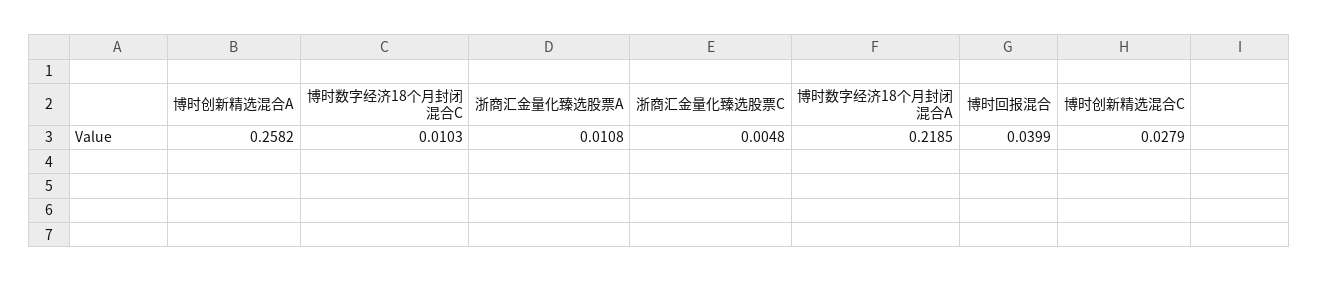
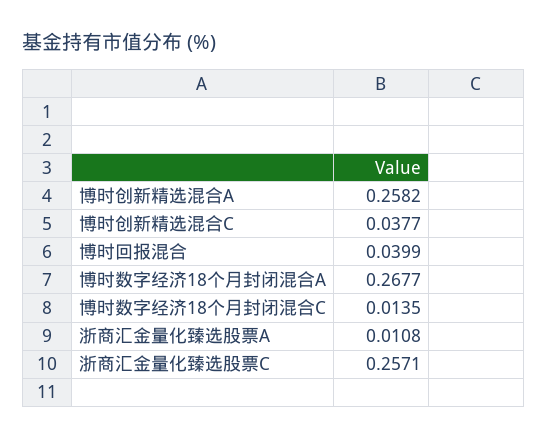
博时数字经济18个月封闭混合C: 0.0103 -> 0.0135
浙商汇金量化臻选股票C: 0.0048 -> 0.2571
博时数字经济18个月封闭混合A: 0.2185 -> 0.2677
博时创新精选混合C: 0.0279 -> 0.0377

